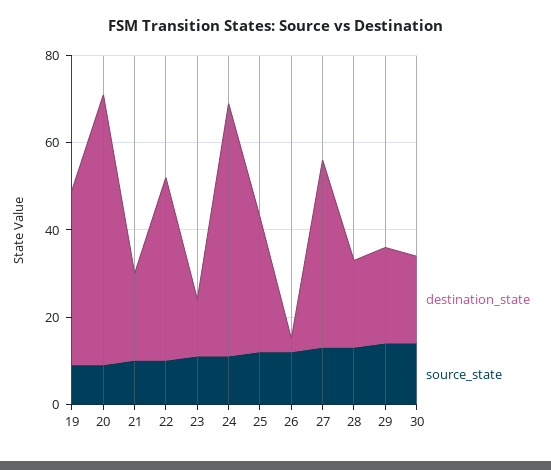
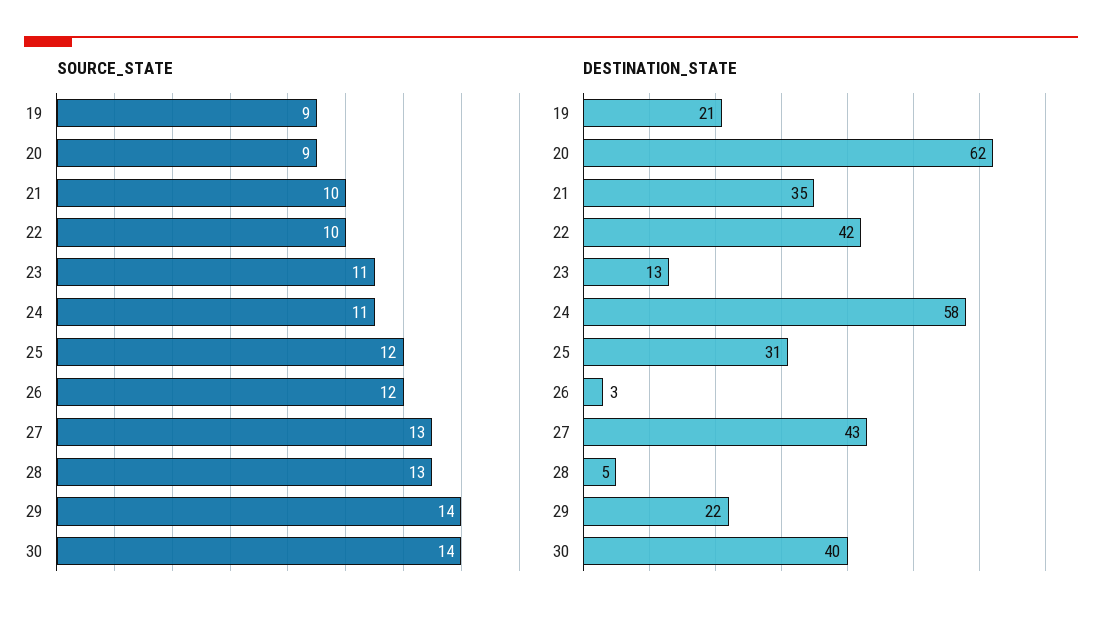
destination_state, 19: 40 -> 21
destination_state, 21: 20 -> 35
destination_state, 28: 20 -> 5
destination_state, 30: 20 -> 40

